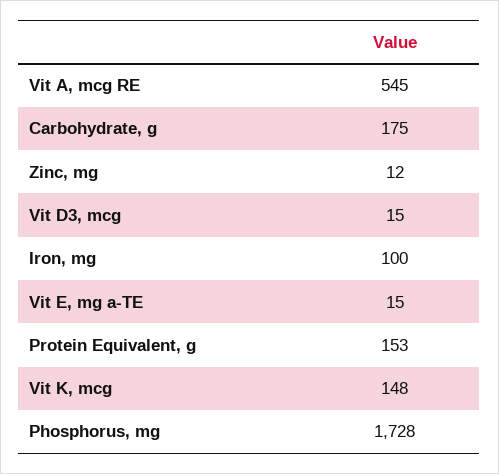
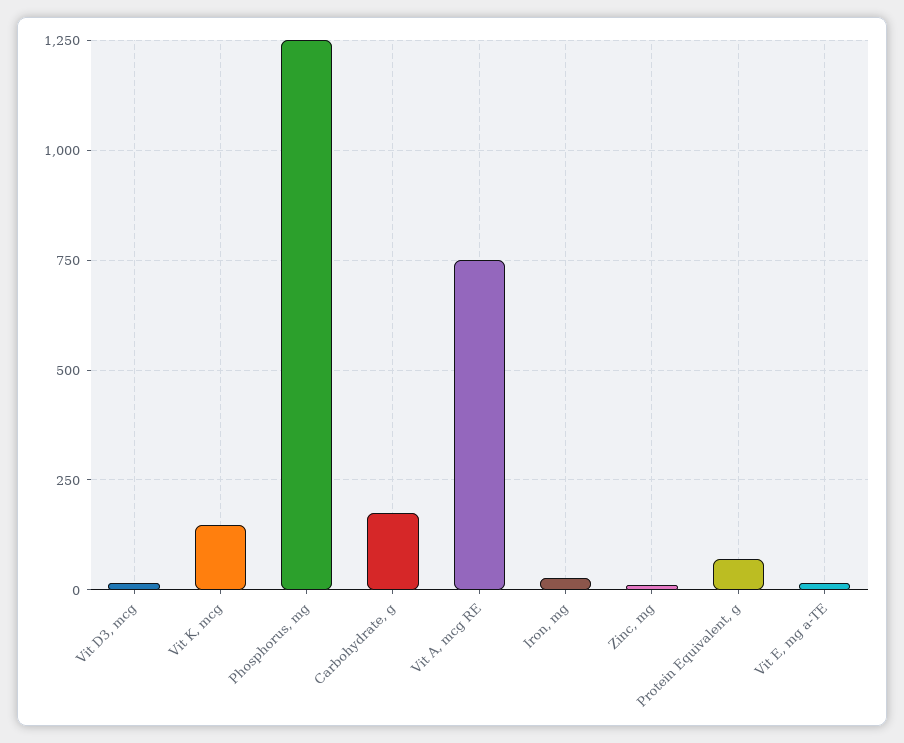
Vit A, mcg RE: 545 -> 750
Iron, mg: 100 -> 25
Protein Equivalent, g: 153 -> 75
Phosphorus, mg: 1728 -> 1250

